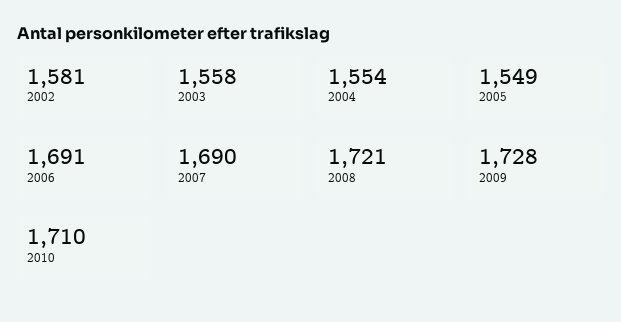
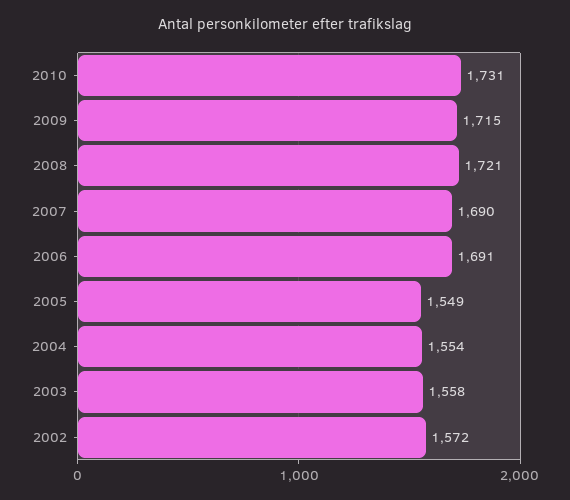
2002: 1581 -> 1572
2009: 1728 -> 1715
2010: 1710 -> 1731

